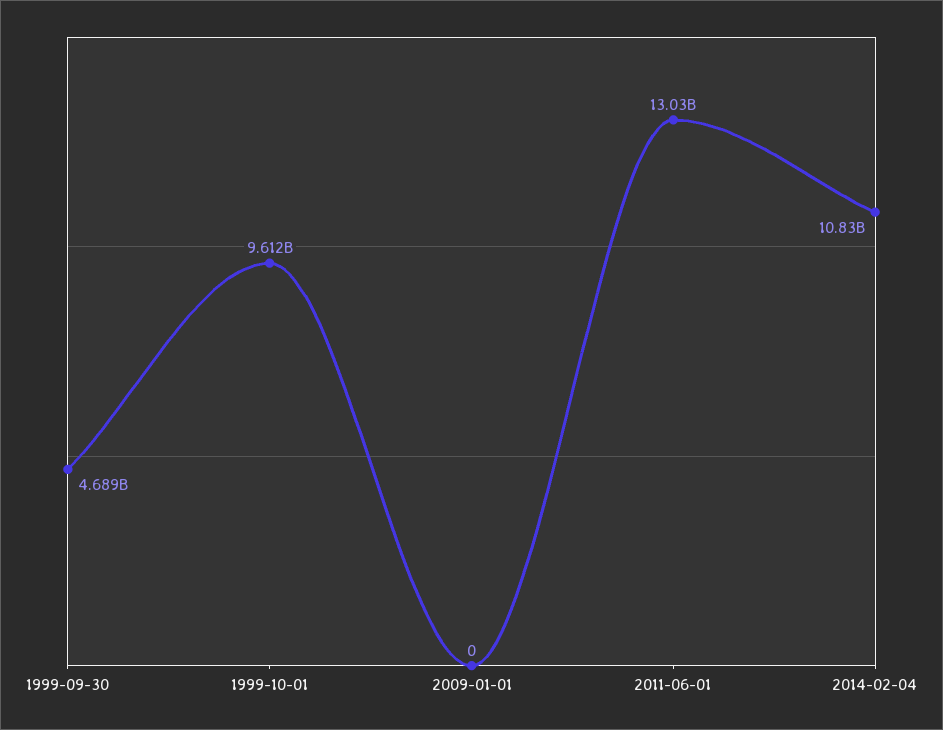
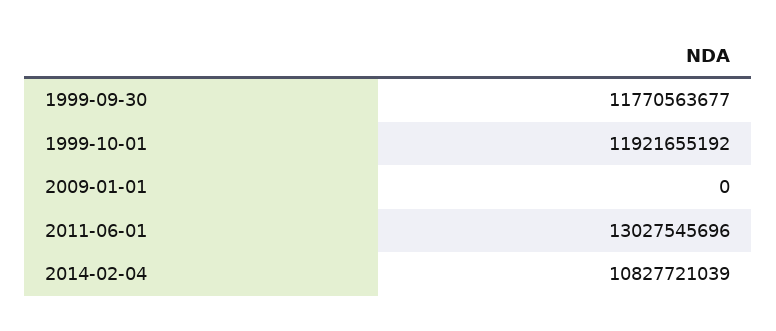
1999-09-30: 4689000000 -> 11770563677
1999-10-01: 9612000000 -> 11921655192

